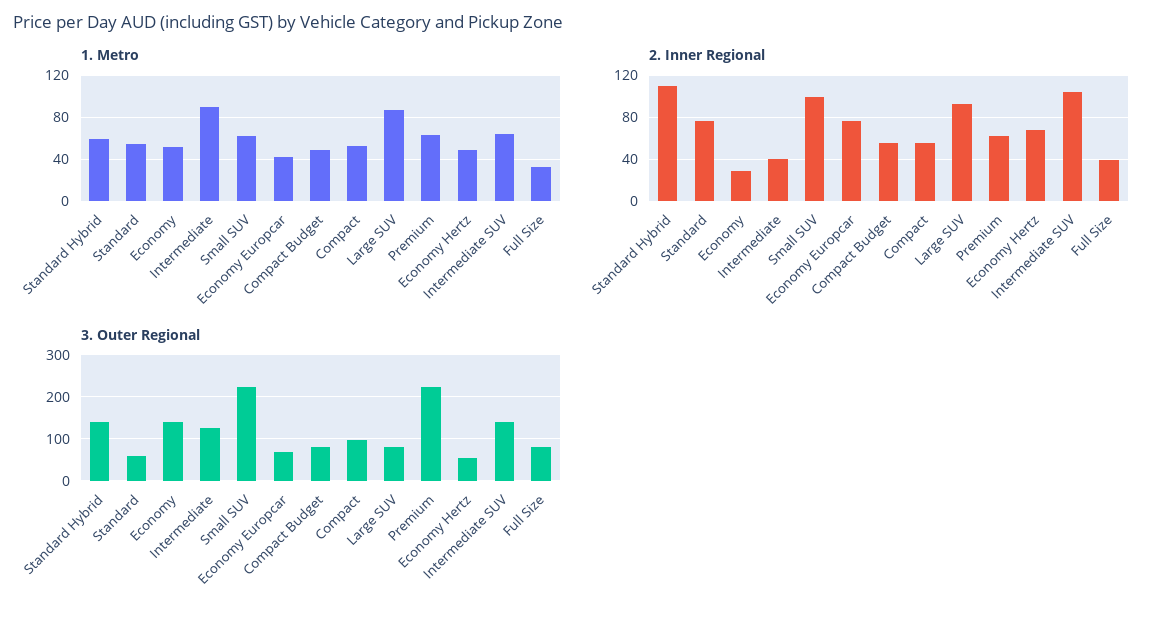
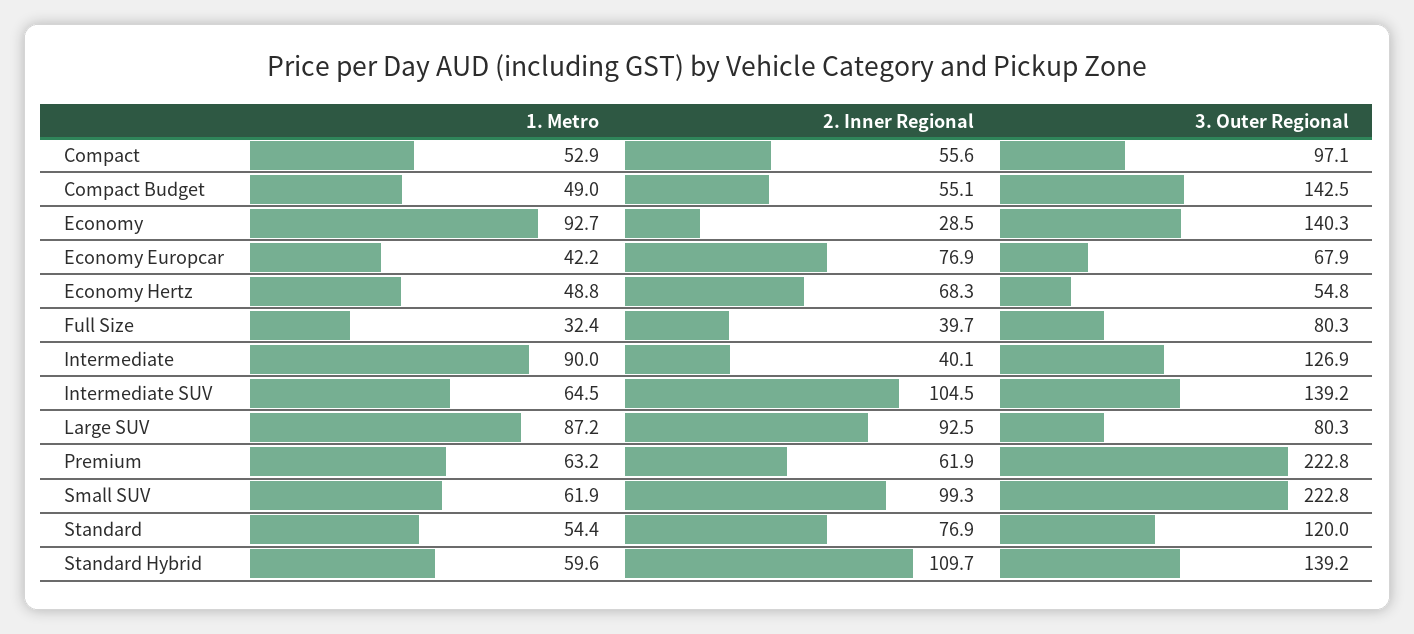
1. Metro, Economy: 50 -> 92.7
3. Outer Regional, Standard: 60 -> 120
3. Outer Regional, Compact Budget: 80 -> 142.5

